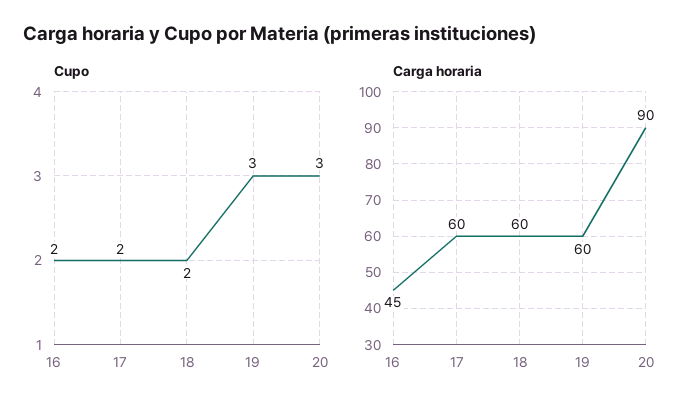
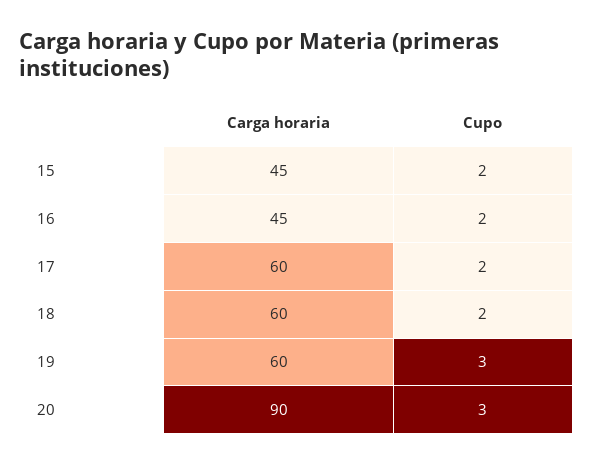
Carga horaria, 15: none -> 45
Cupo, 15: none -> 2

